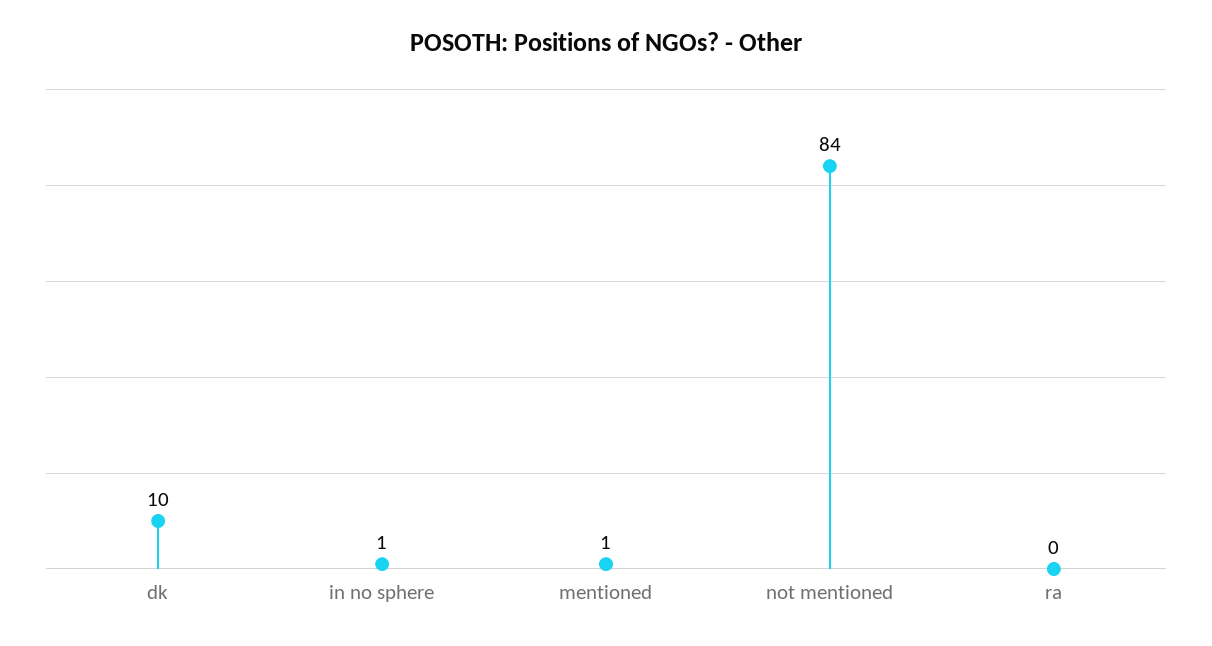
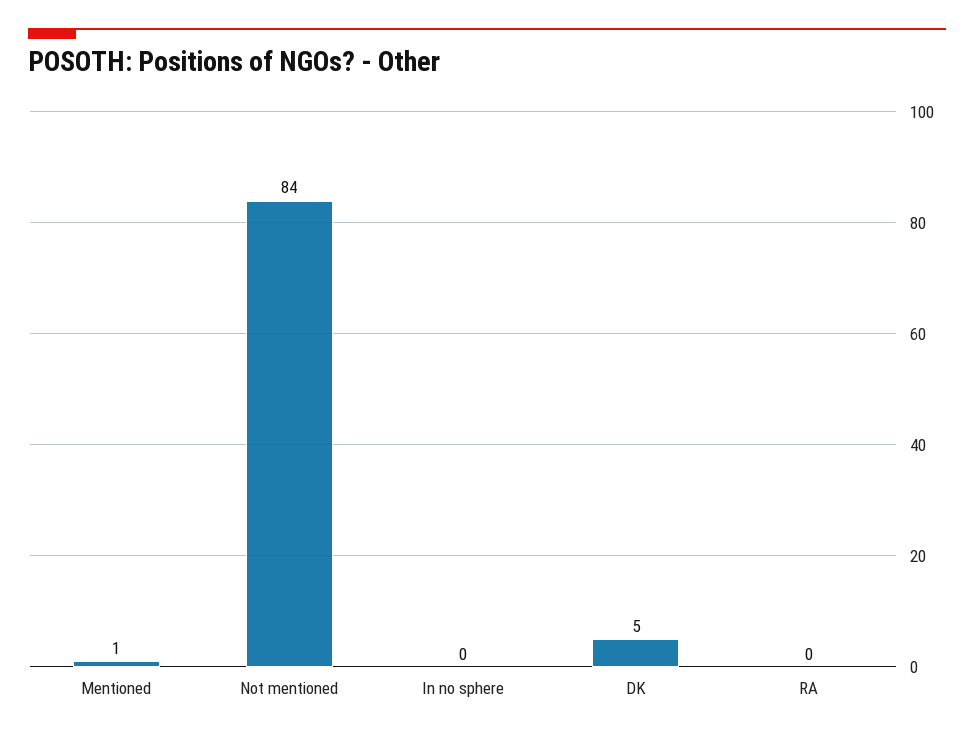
dk: 10 -> 5
in no sphere: 1 -> 0

